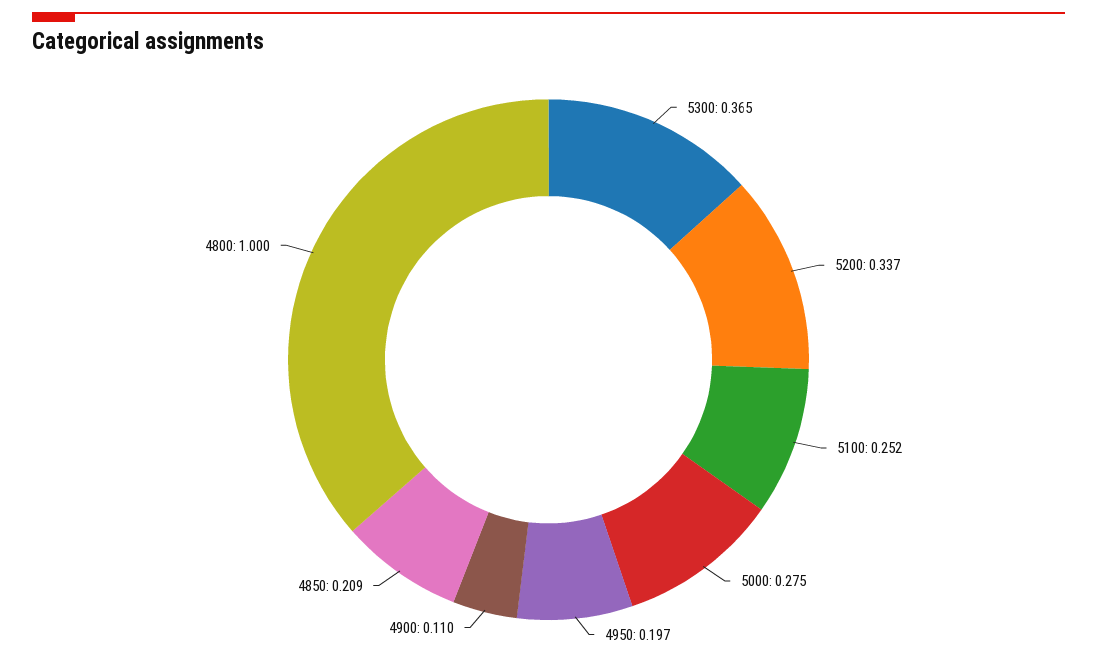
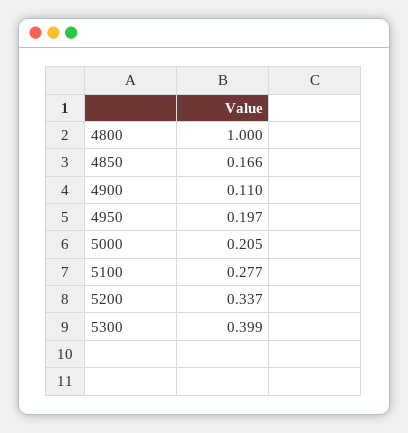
5300: 0.365 -> 0.399
5100: 0.252 -> 0.277
5000: 0.275 -> 0.205
4850: 0.209 -> 0.166

